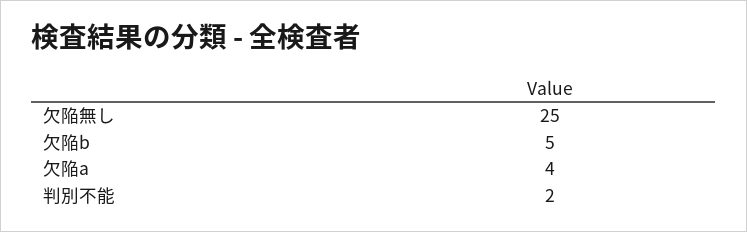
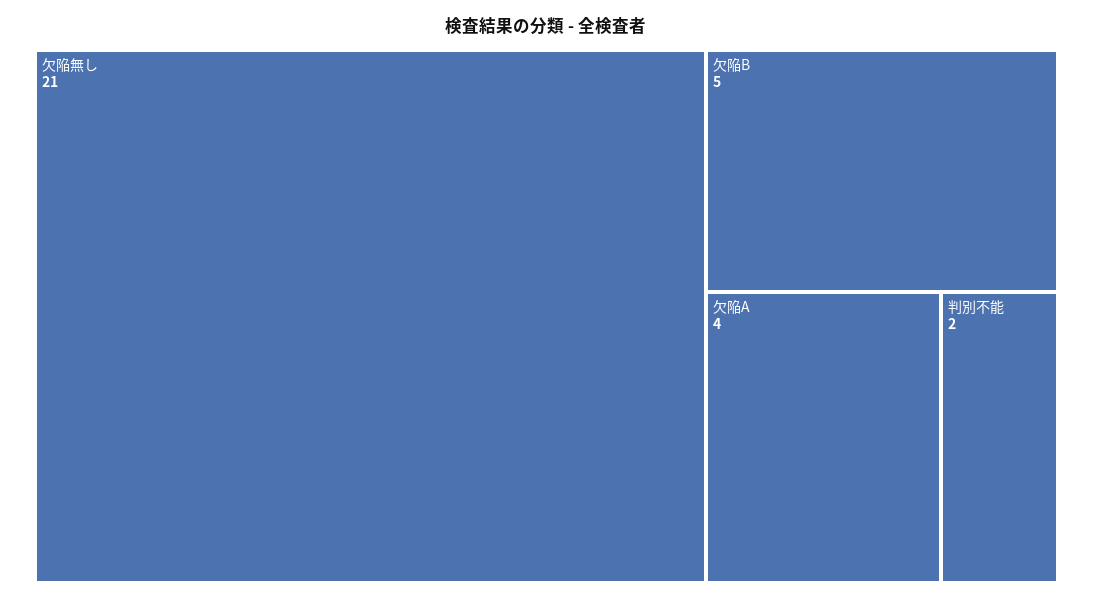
欠陥無し: 25 -> 21

